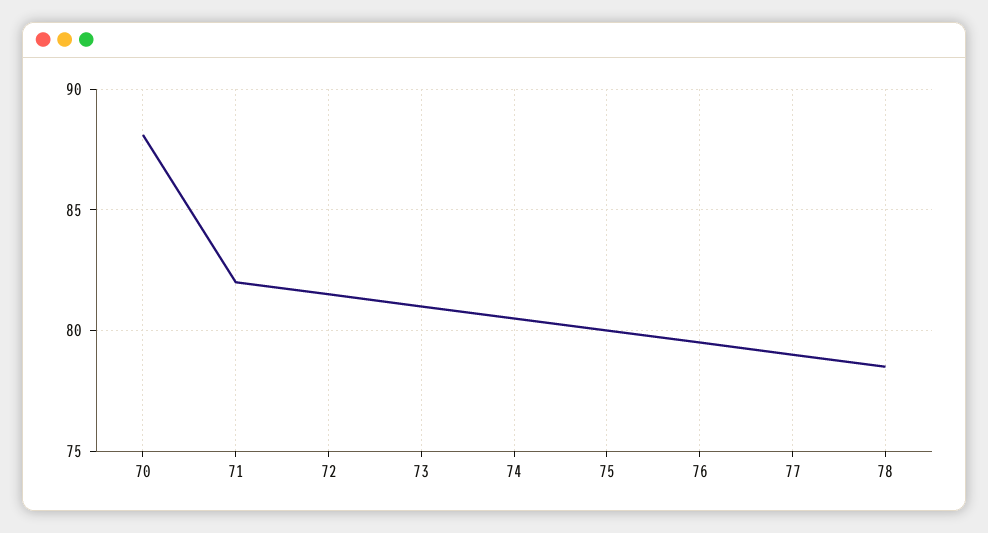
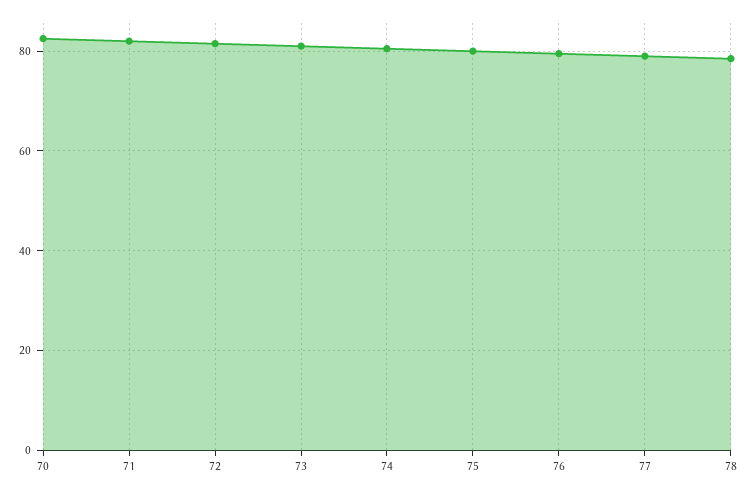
70: 88 -> 82

